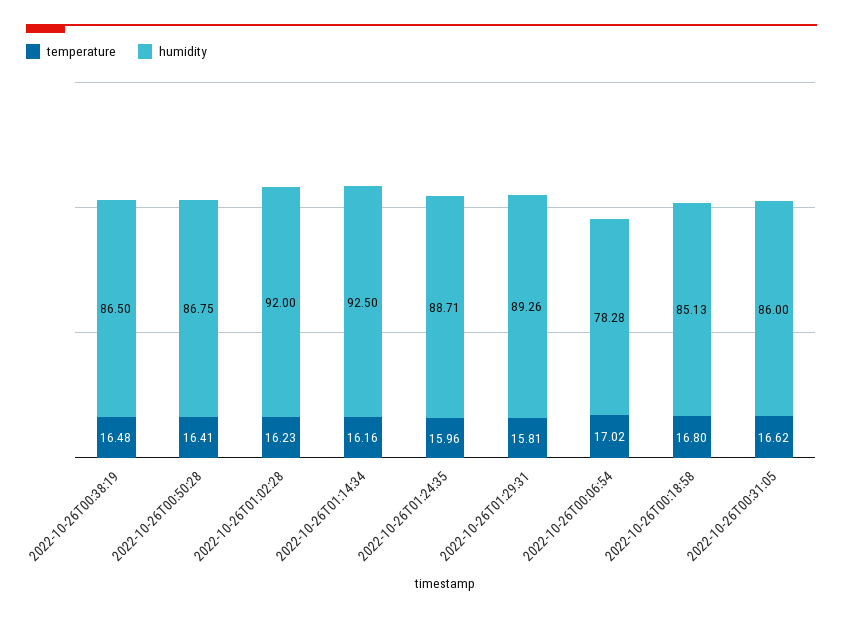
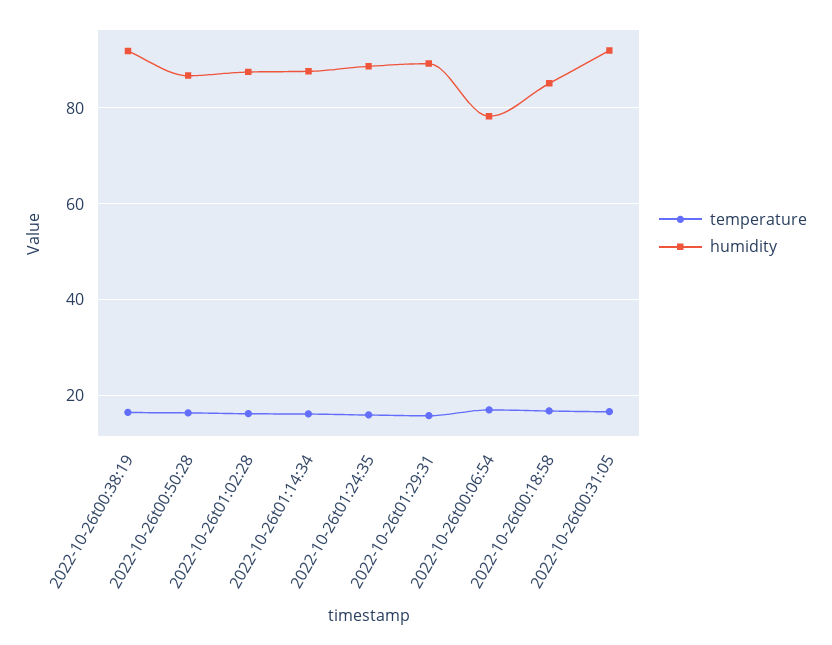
humidity, 2022-10-26T00:38:19: 86.5 -> 92
humidity, 2022-10-26T01:02:28: 92 -> 88
humidity, 2022-10-26T01:14:34: 92.5 -> 88
humidity, 2022-10-26T00:31:05: 86 -> 92

